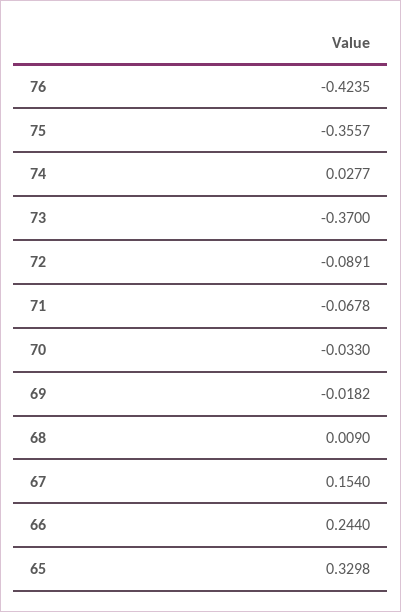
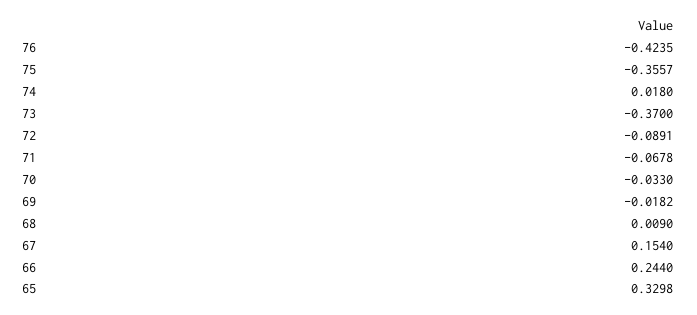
74: 0.0277 -> 0.018

